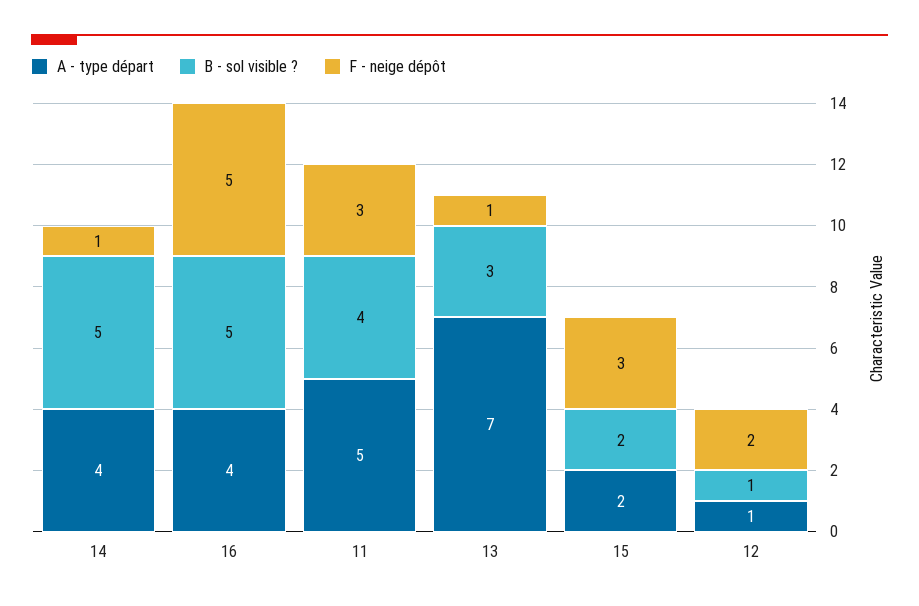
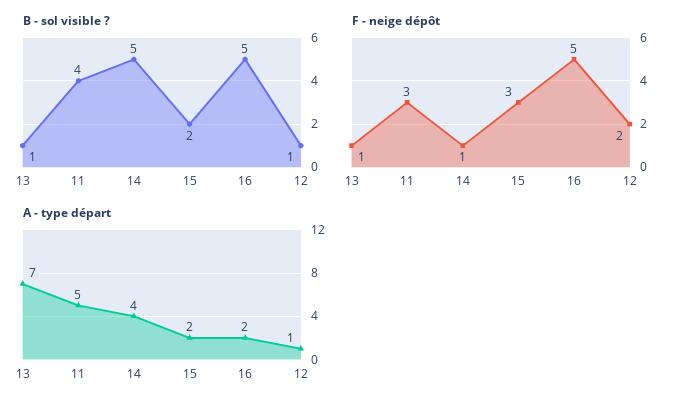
A - type départ, 16: 4 -> 2
B - sol visible ?, 13: 3 -> 1

